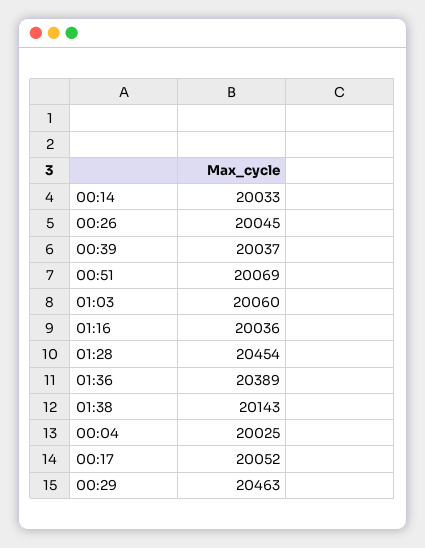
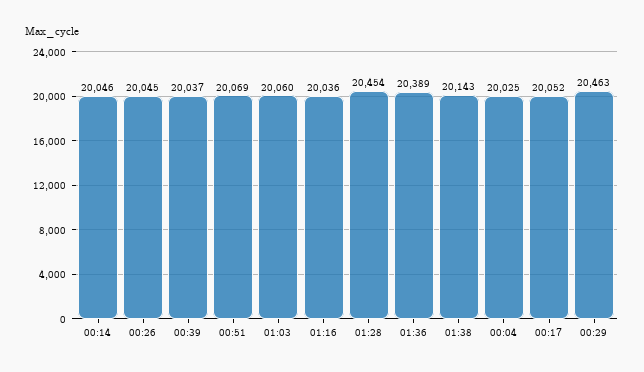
00:14: 20033 -> 20046

